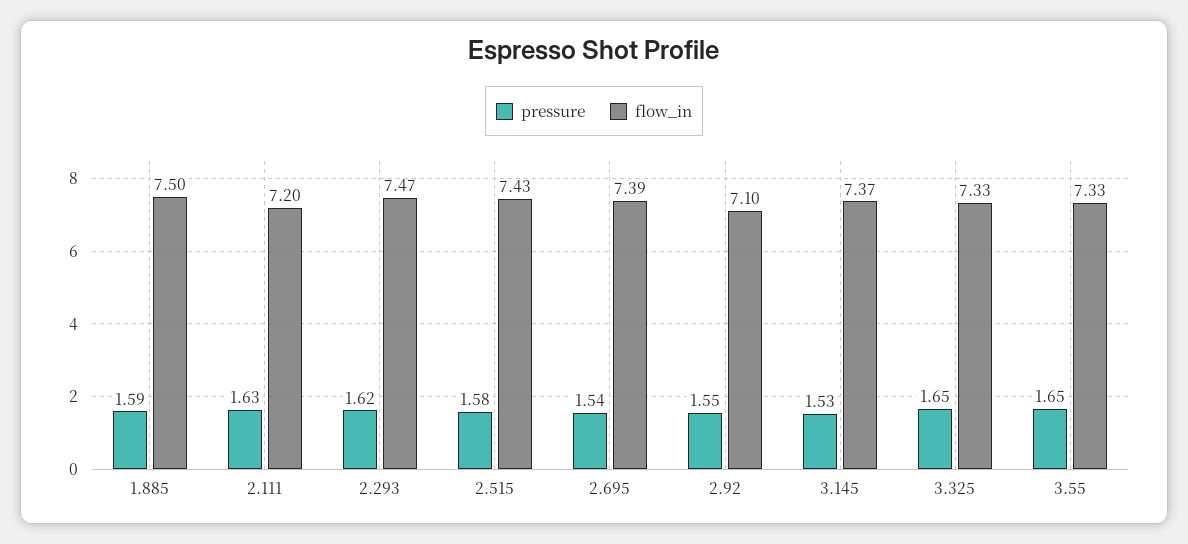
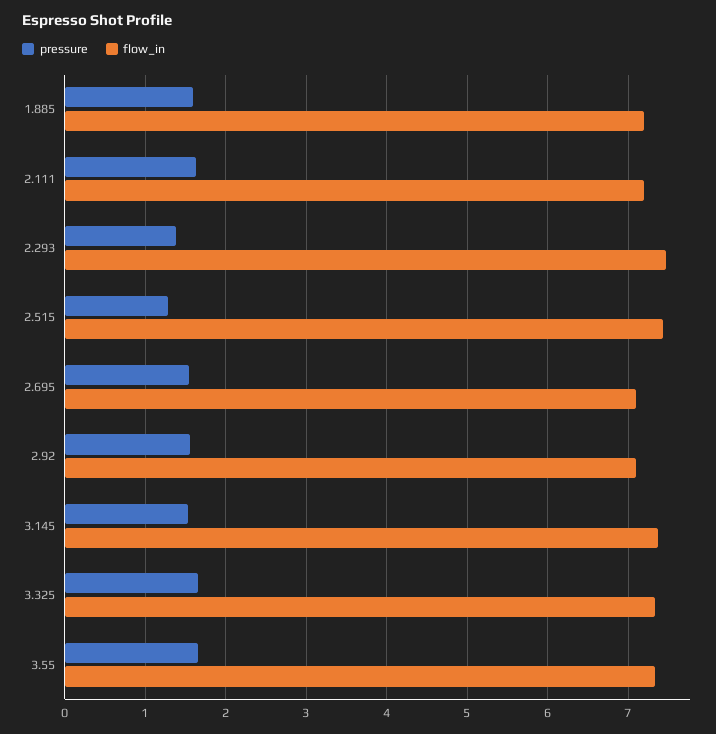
flow_in, 1.885: 7.5 -> 7.2
pressure, 2.293: 1.62 -> 1.4
pressure, 2.515: 1.58 -> 1.3
flow_in, 2.695: 7.39 -> 7.1

